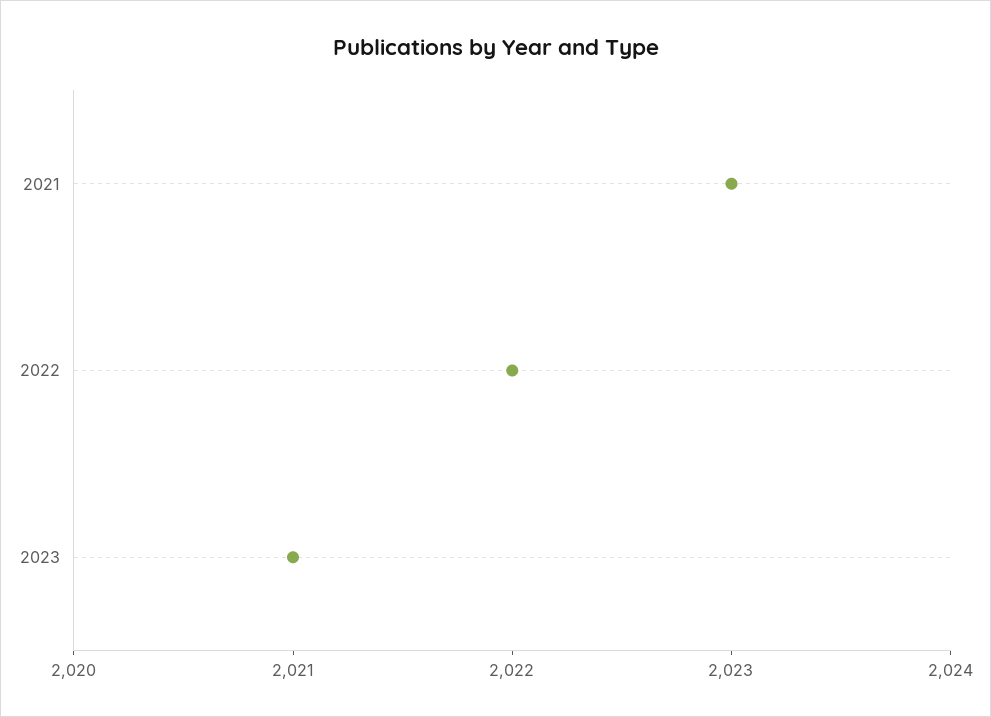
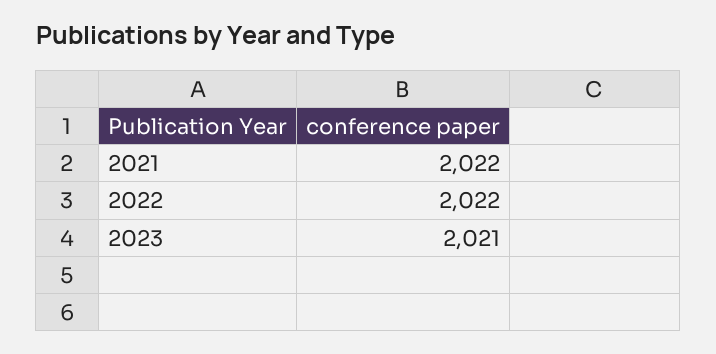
2021: 2023 -> 2022

